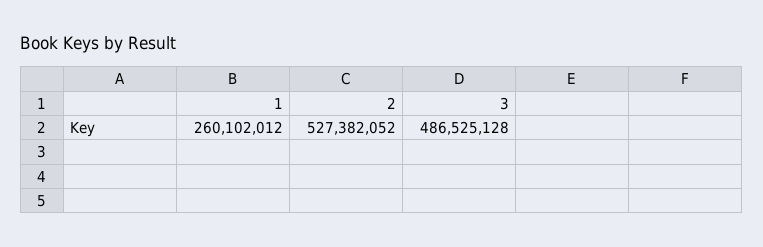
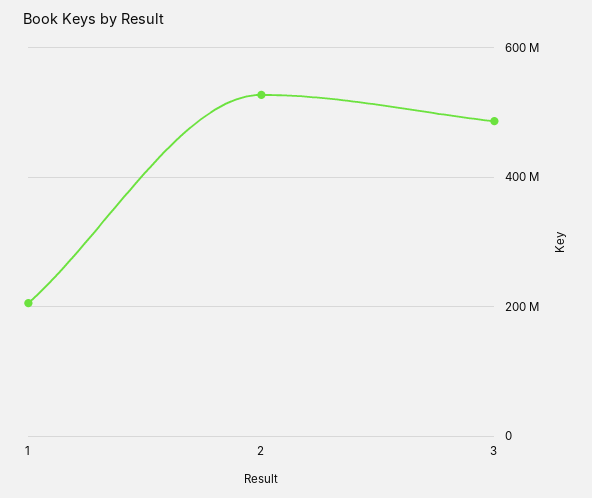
1: 260102012 -> 200000000

